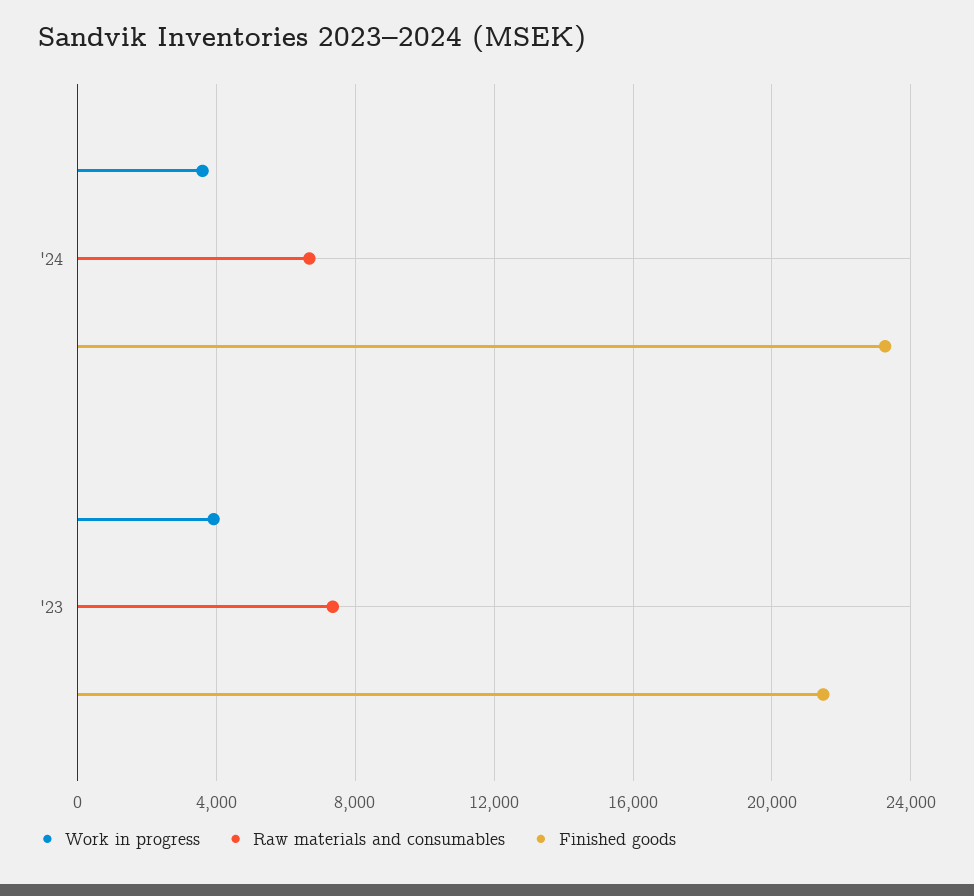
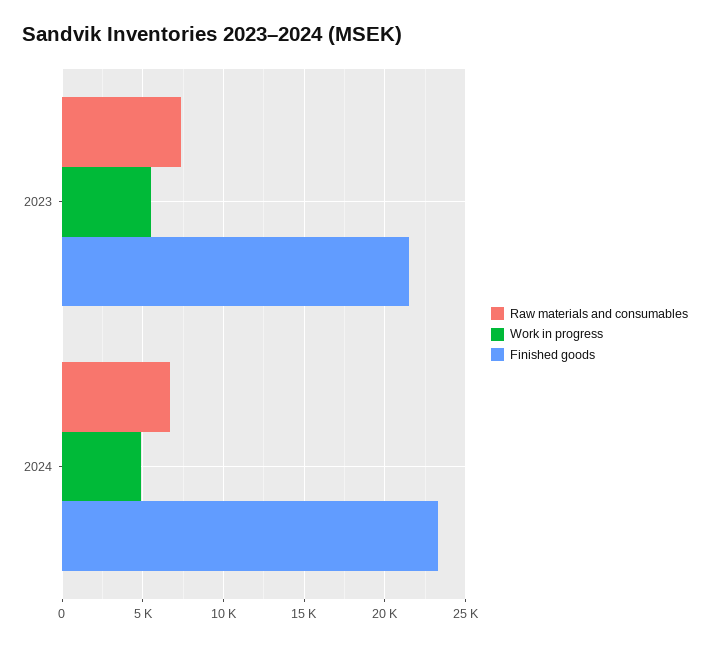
Work in progress, '24: 3500 -> 5000
Work in progress, '23: 4000 -> 5500

